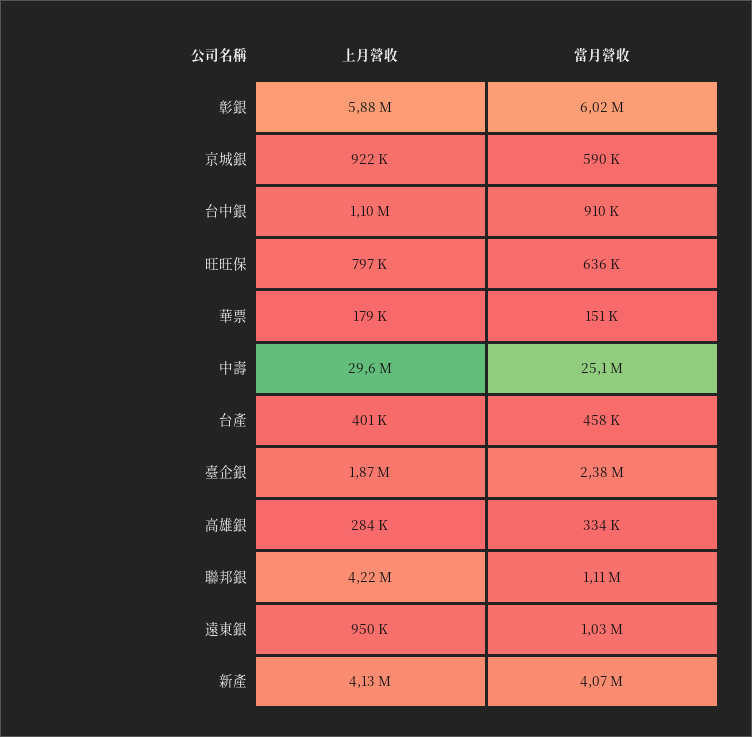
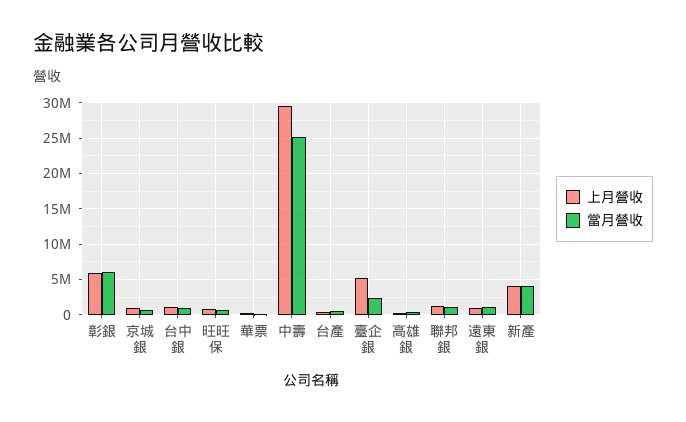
上月營收, 臺企銀: 1870000 -> 5000000
上月營收, 聯邦銀: 4220000 -> 1000000

